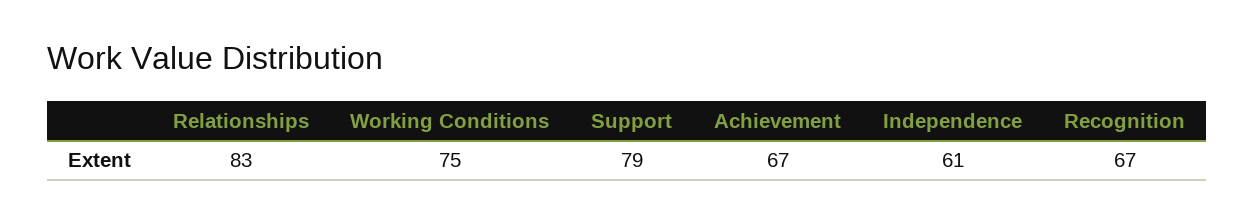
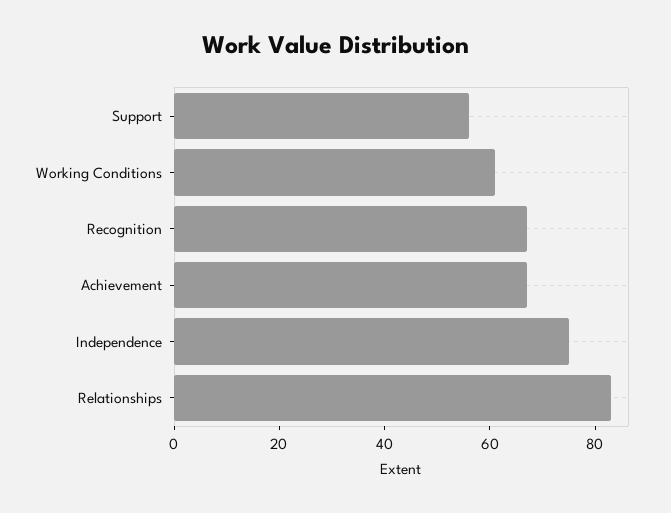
Working Conditions: 75 -> 60
Support: 79 -> 55
Independence: 61 -> 75

